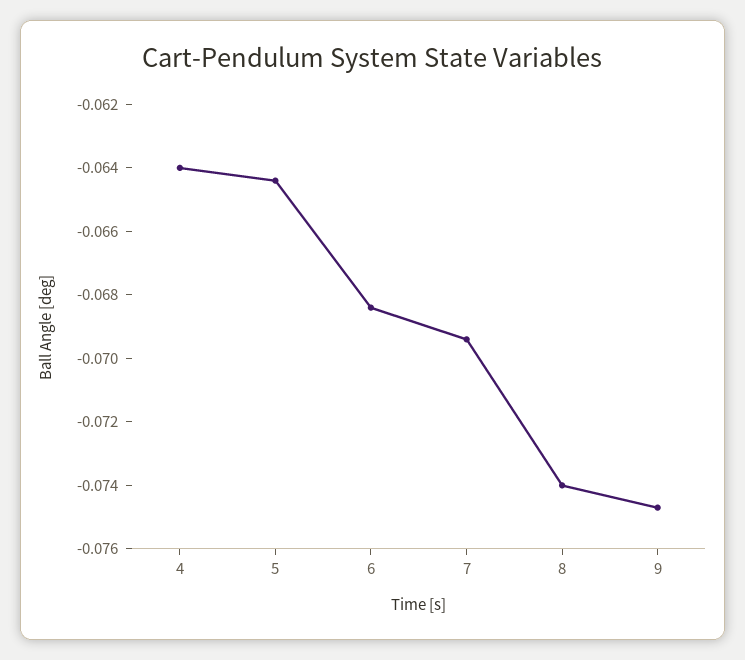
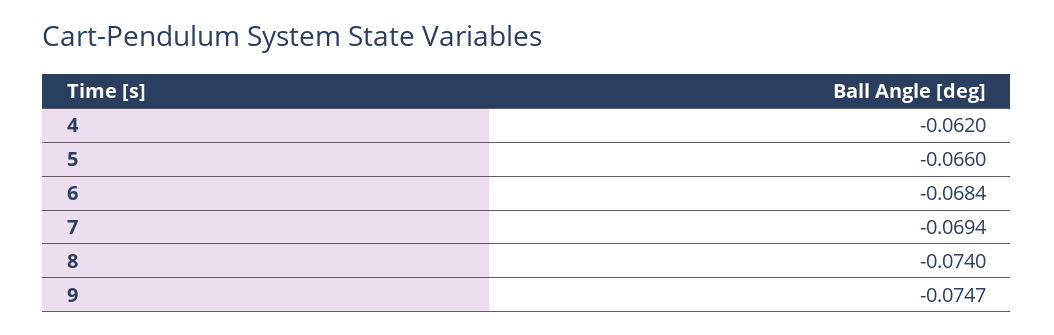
4: -0.064 -> -0.062
5: -0.0645 -> -0.066

